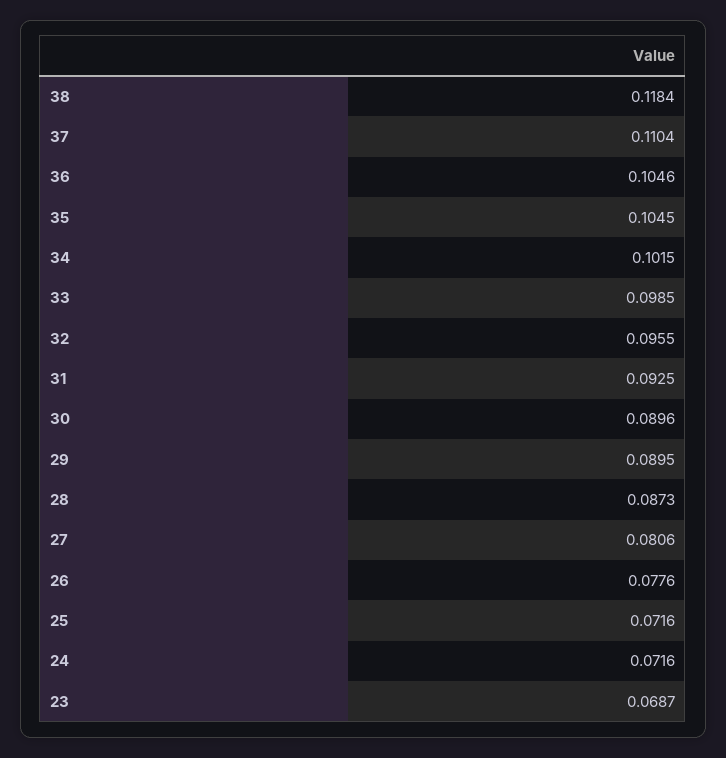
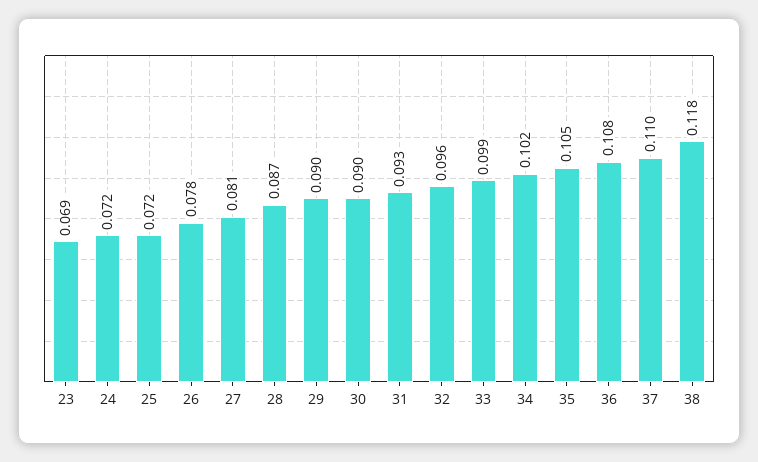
36: 0.1046 -> 0.108

